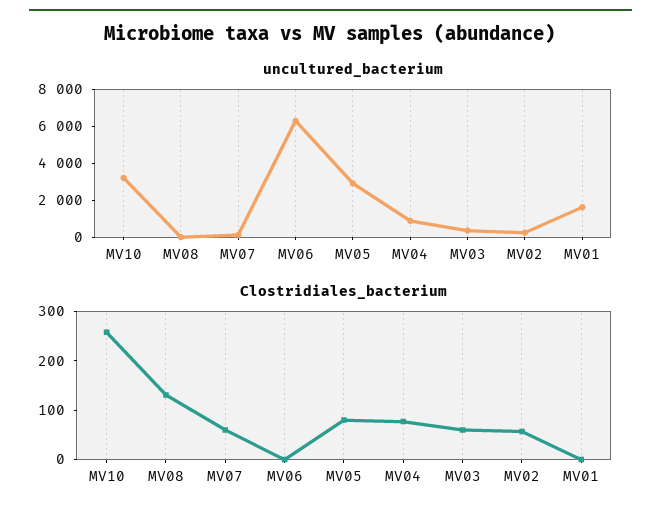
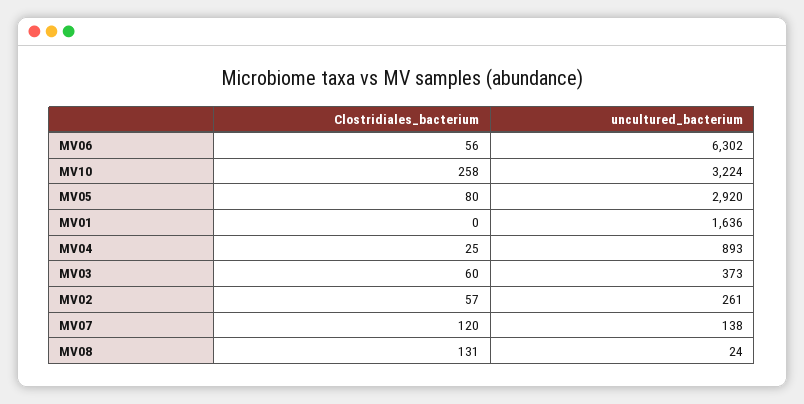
Clostridiales_bacterium, MV07: 60 -> 120
Clostridiales_bacterium, MV06: 0 -> 56
Clostridiales_bacterium, MV04: 80 -> 25

